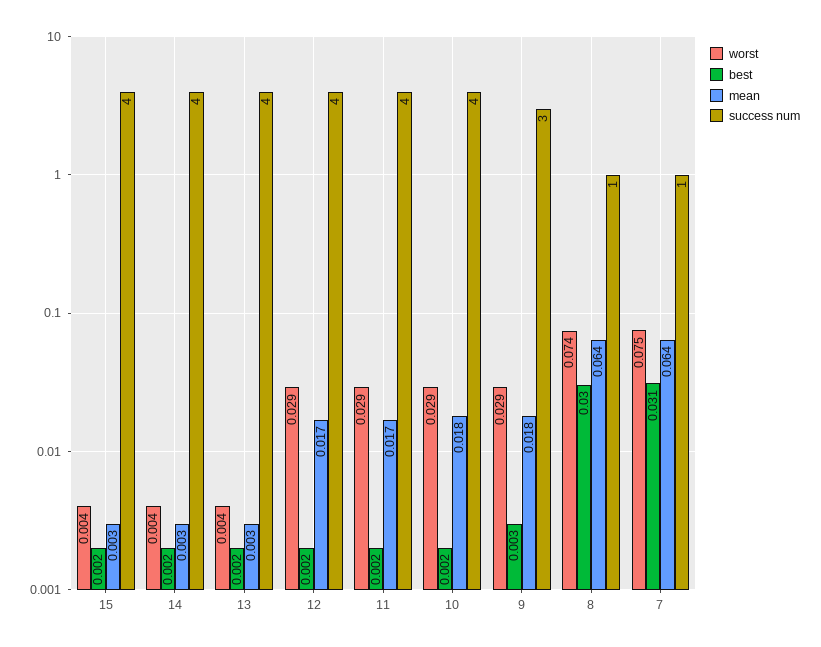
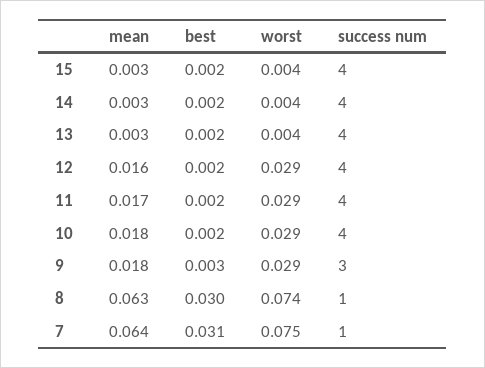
mean, 12: 0.017 -> 0.016
mean, 8: 0.064 -> 0.063

